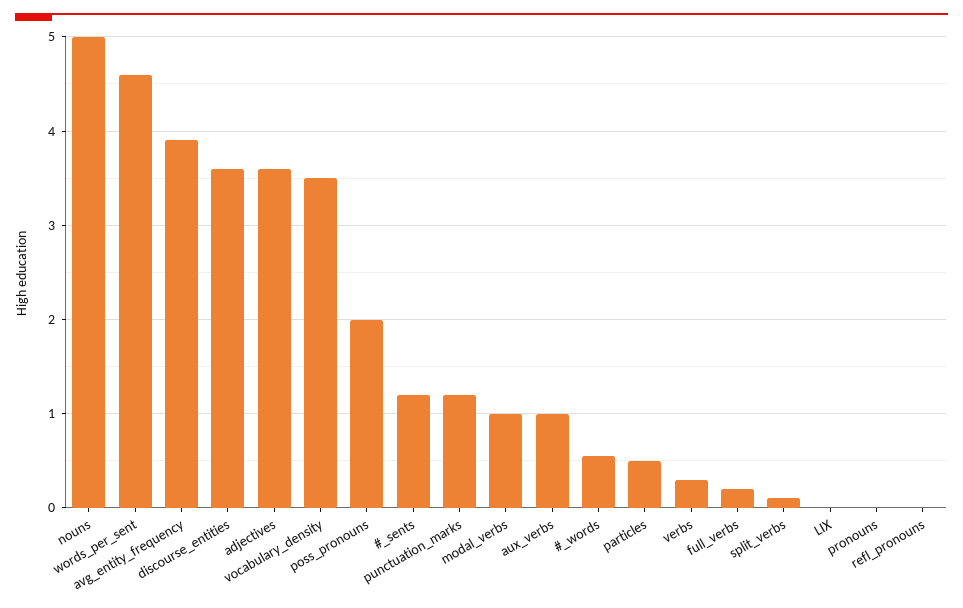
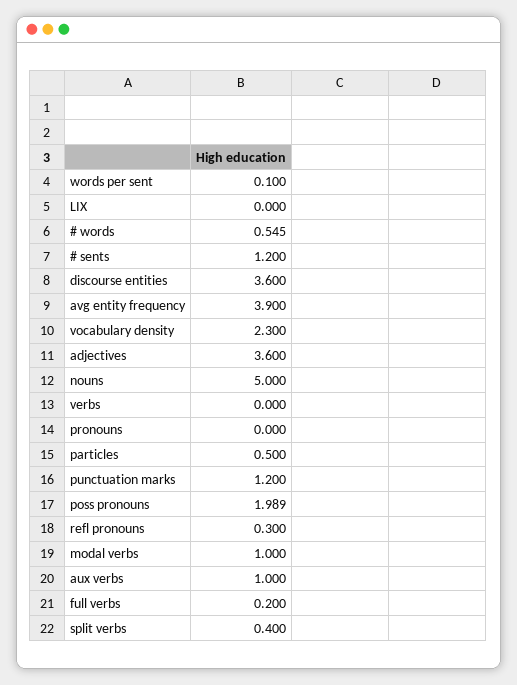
words_per_sent: 4.6 -> 0.1
vocabulary_density: 3.5 -> 2.3
verbs: 0.3 -> 0
split_verbs: 0.1 -> 0.4
refl_pronouns: 0 -> 0.3

